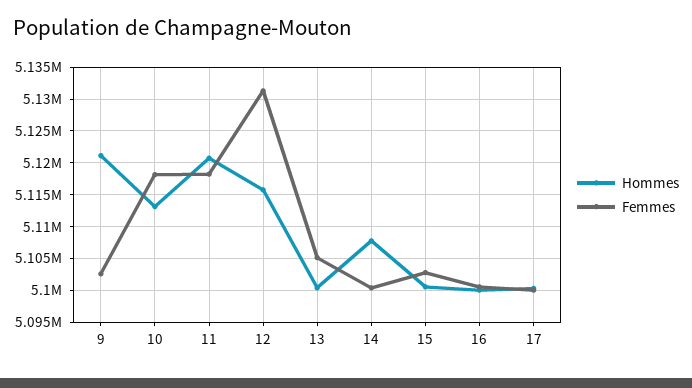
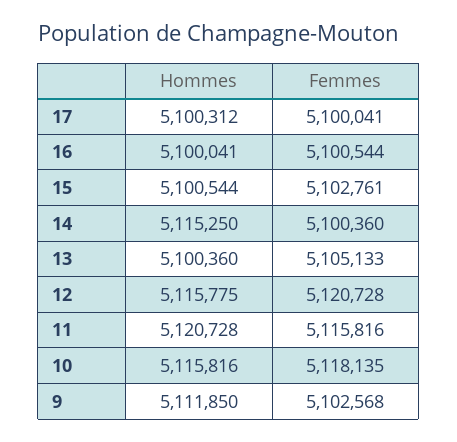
Hommes, 9: 5121000 -> 5111850
Hommes, 10: 5113000 -> 5115816
Femmes, 11: 5118000 -> 5115816
Femmes, 12: 5131000 -> 5120728
Hommes, 14: 5108000 -> 5115250

